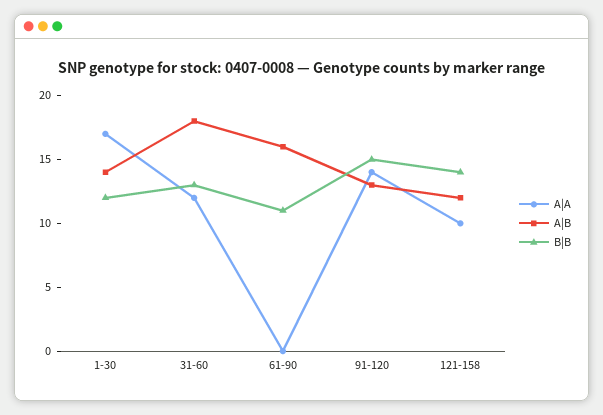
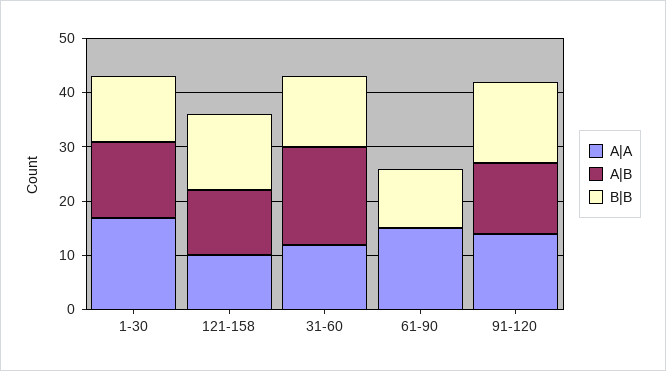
A|A, 61-90: 0 -> 15
A|B, 61-90: 16 -> 0

